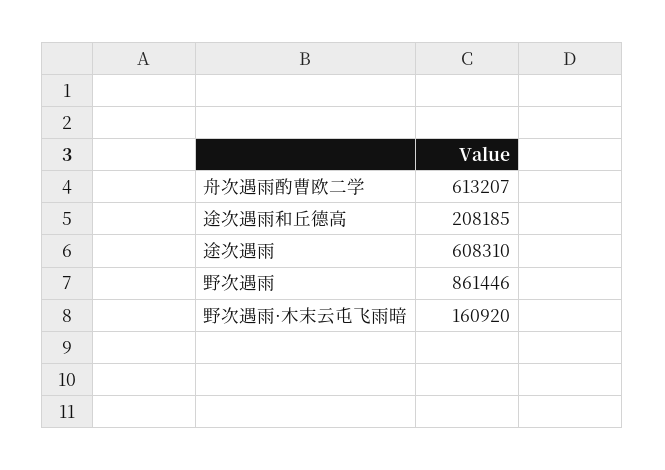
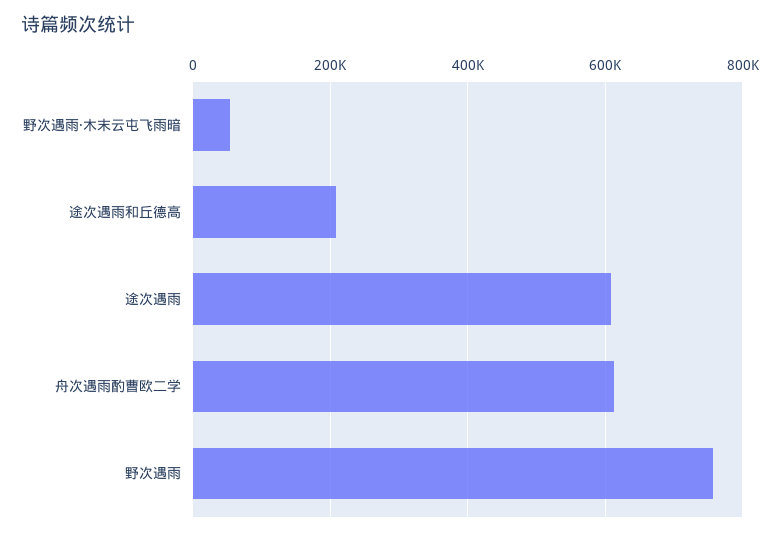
野次遇雨: 861446 -> 760000
野次遇雨·木末云屯飞雨暗: 160920 -> 60000

